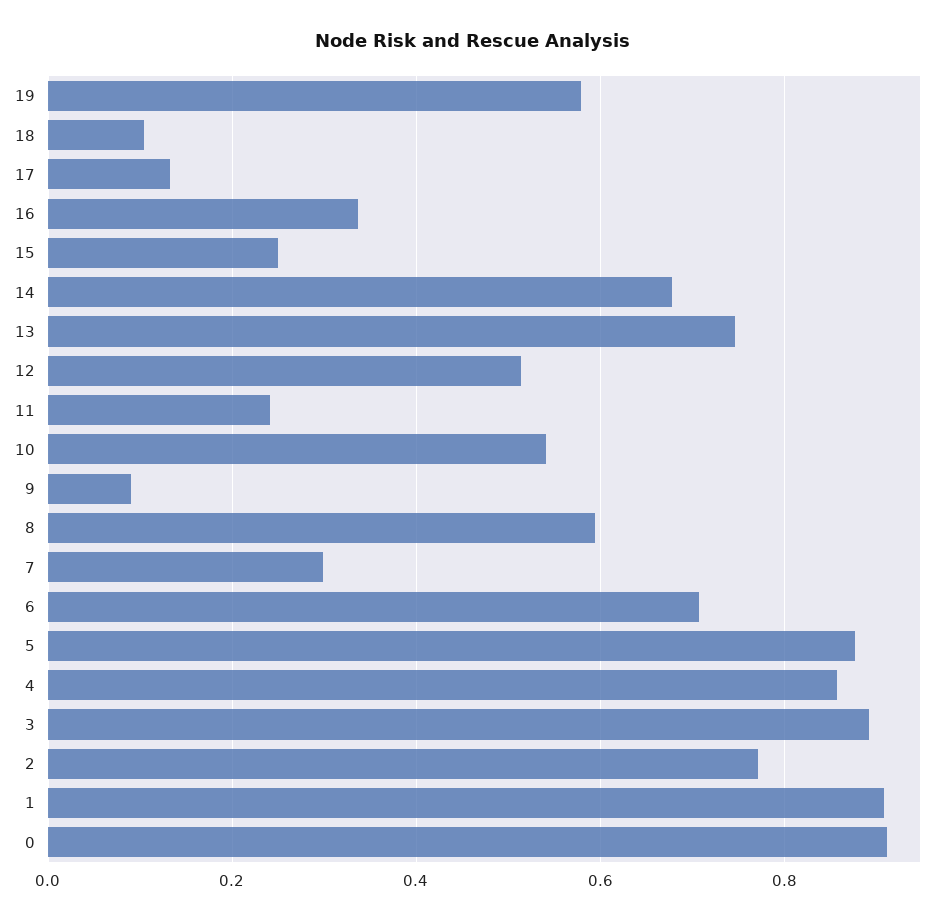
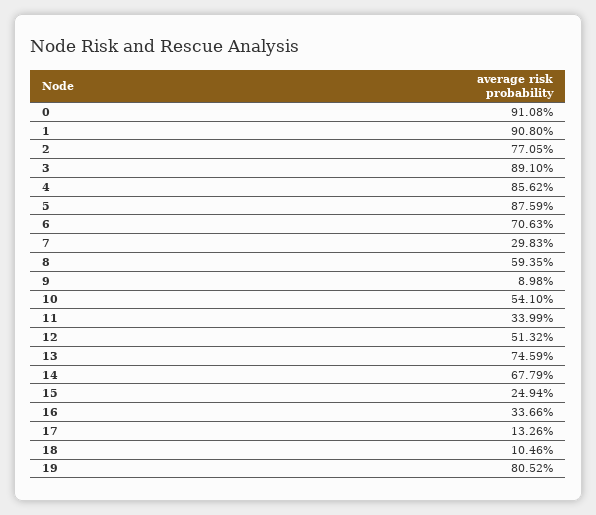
19: 0.58 -> 0.8052
11: 0.24 -> 0.3399

